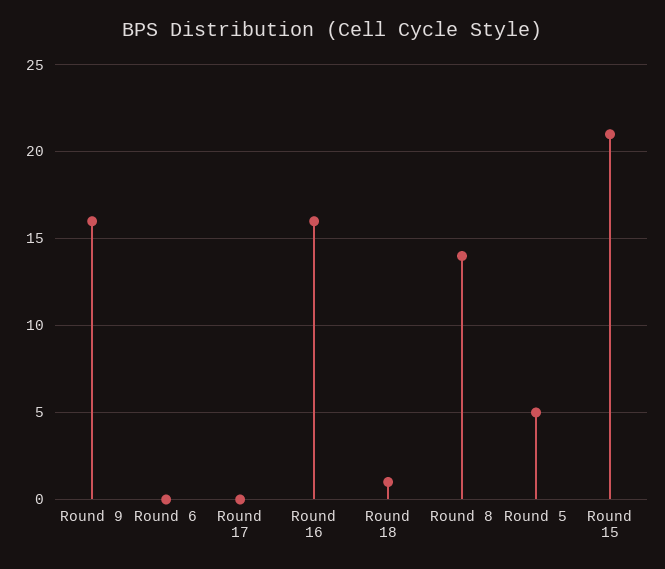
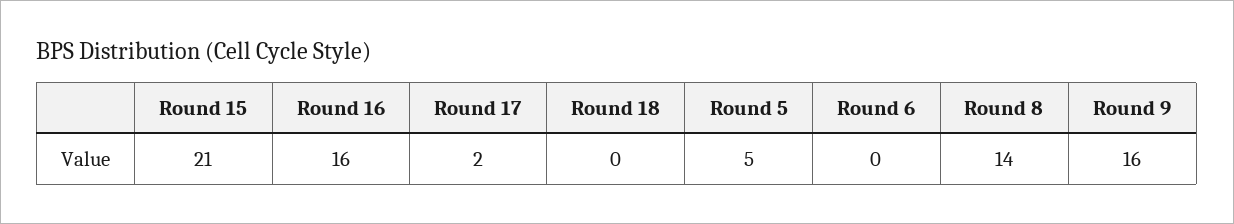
Round 17: 0 -> 2
Round 18: 1 -> 0

